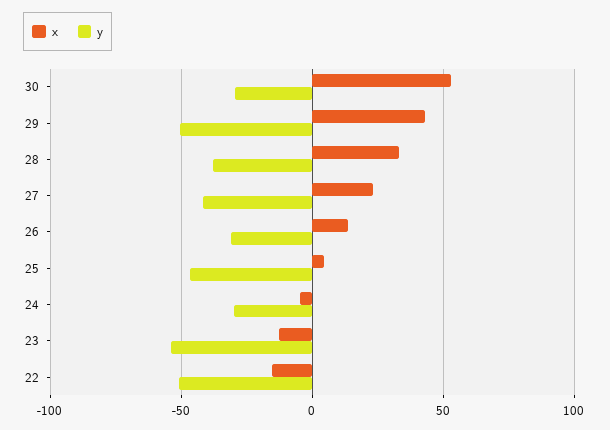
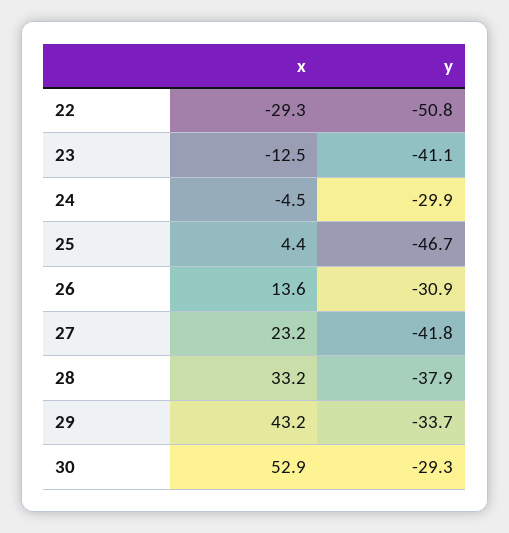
y, 29: -50 -> -33.7
y, 23: -55 -> -41.1
x, 22: -15 -> -29.3

